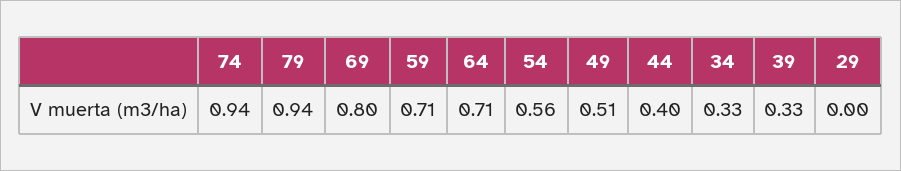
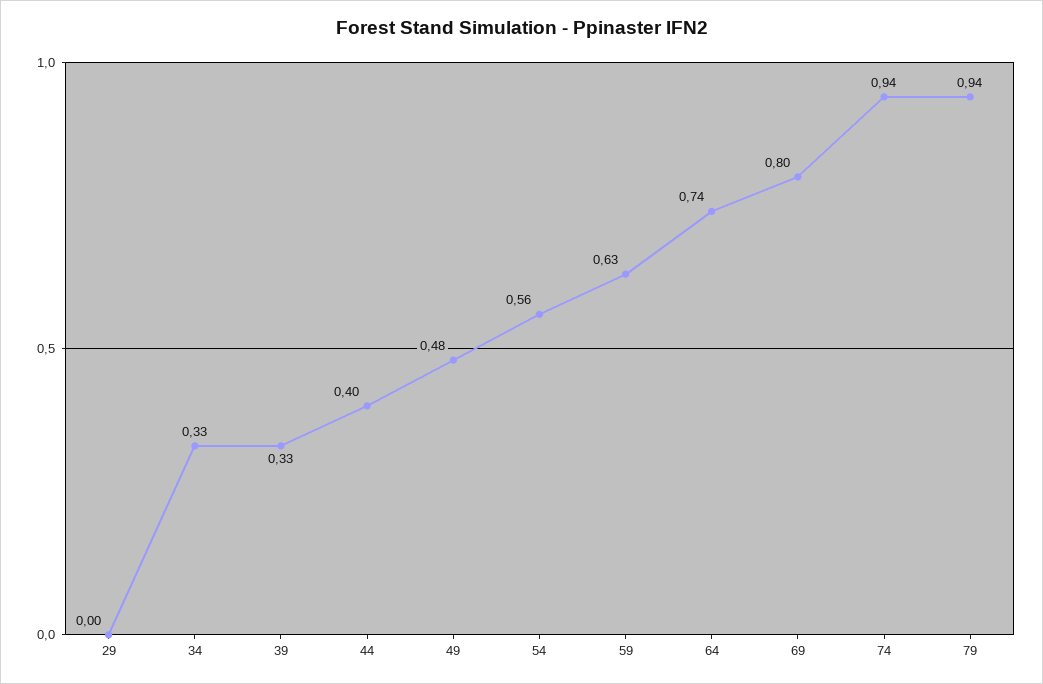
59: 0.71 -> 0.63
64: 0.71 -> 0.74
49: 0.51 -> 0.48

